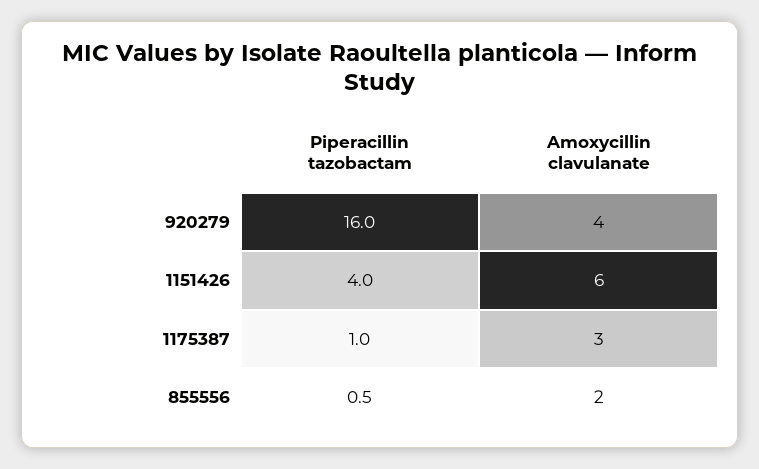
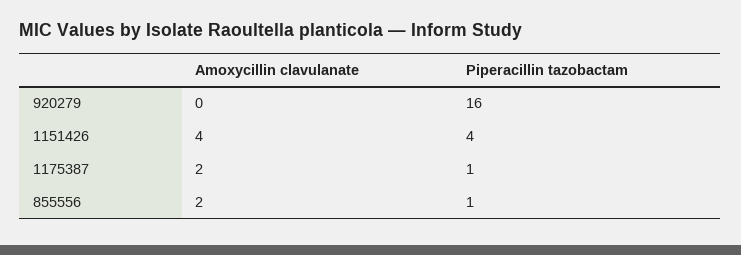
Amoxycillin clavulanate, 920279: 4 -> 0
Amoxycillin clavulanate, 1151426: 6 -> 4
Amoxycillin clavulanate, 1175387: 3 -> 2
Piperacillin tazobactam, 855556: 0.5 -> 1

